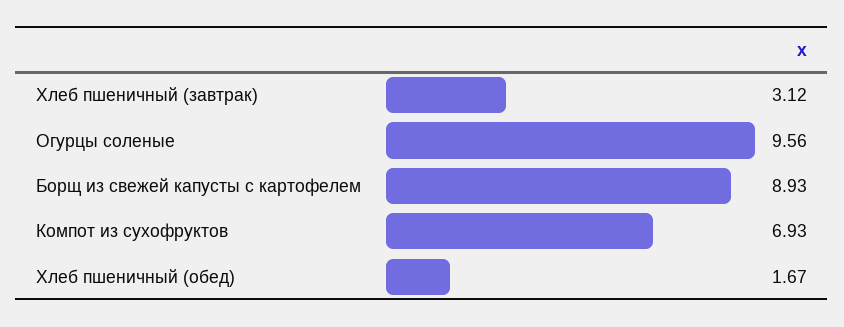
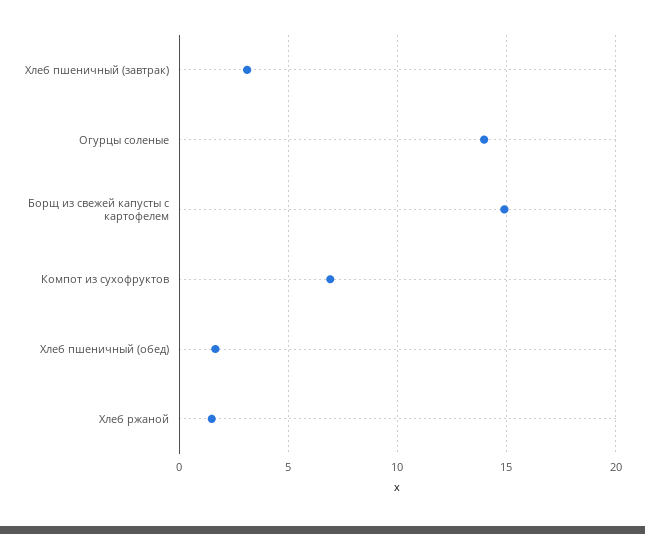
Огурцы соленые: 9.56 -> 14
Борщ из свежей капусты с картофелем: 8.93 -> 15
Хлеб ржаной: none -> 1.5

